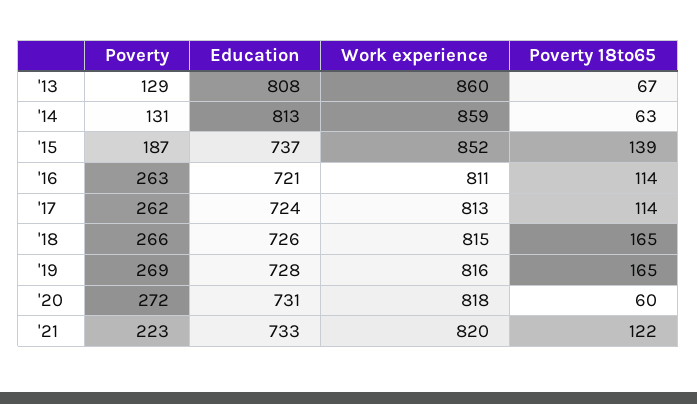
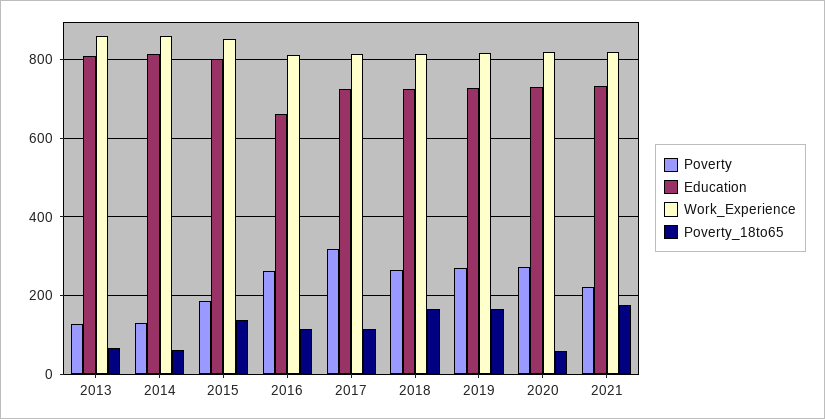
Education, '15: 737 -> 800
Education, '16: 721 -> 660
Poverty, '17: 262 -> 320
Poverty 18to65, '21: 122 -> 180

